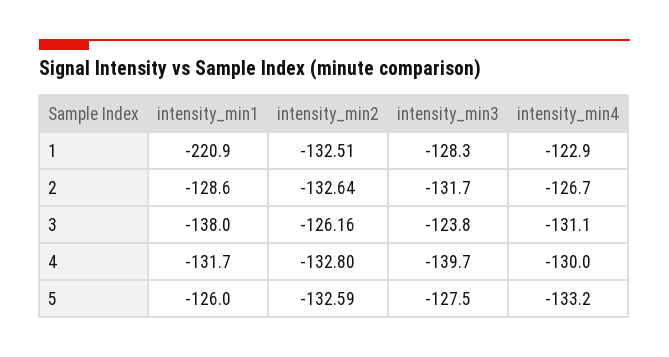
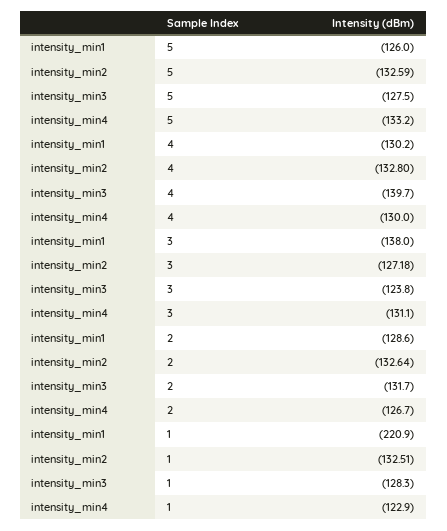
intensity_min2, 3: -126.16 -> -127.18
intensity_min1, 4: -131.7 -> -130.2

